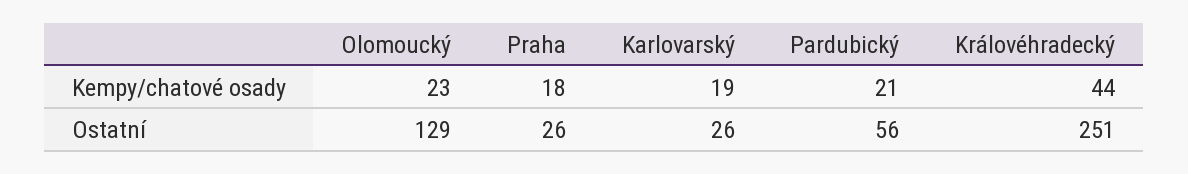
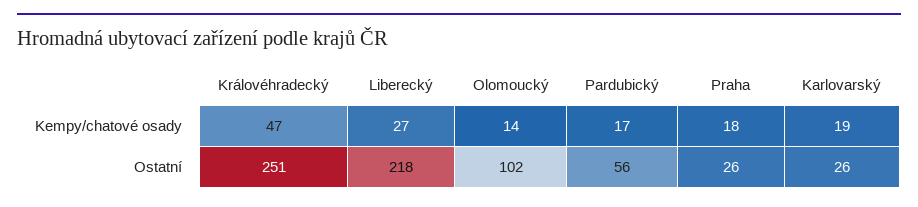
Olomoucký, Kempy/chatové osady: 23 -> 14
Pardubický, Kempy/chatové osady: 21 -> 17
Královéhradecký, Kempy/chatové osady: 44 -> 47
Olomoucký, Ostatní: 129 -> 102
Liberecký, Kempy/chatové osady: none -> 27
Liberecký, Ostatní: none -> 218

